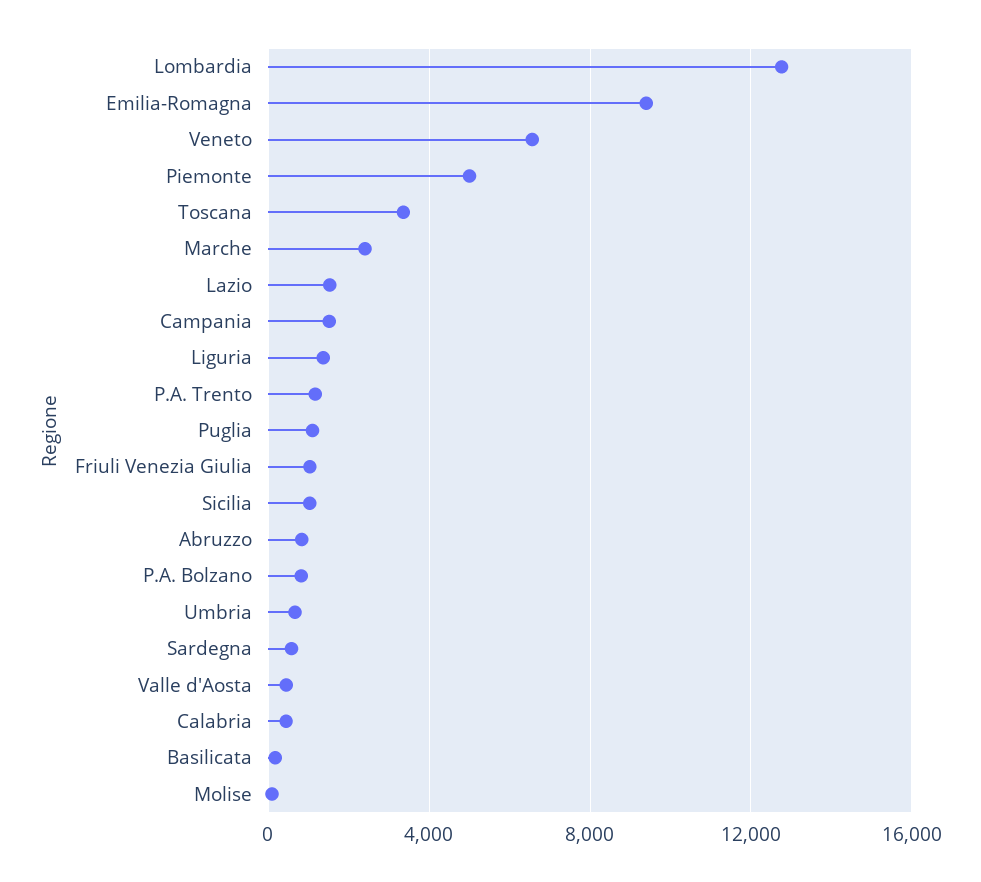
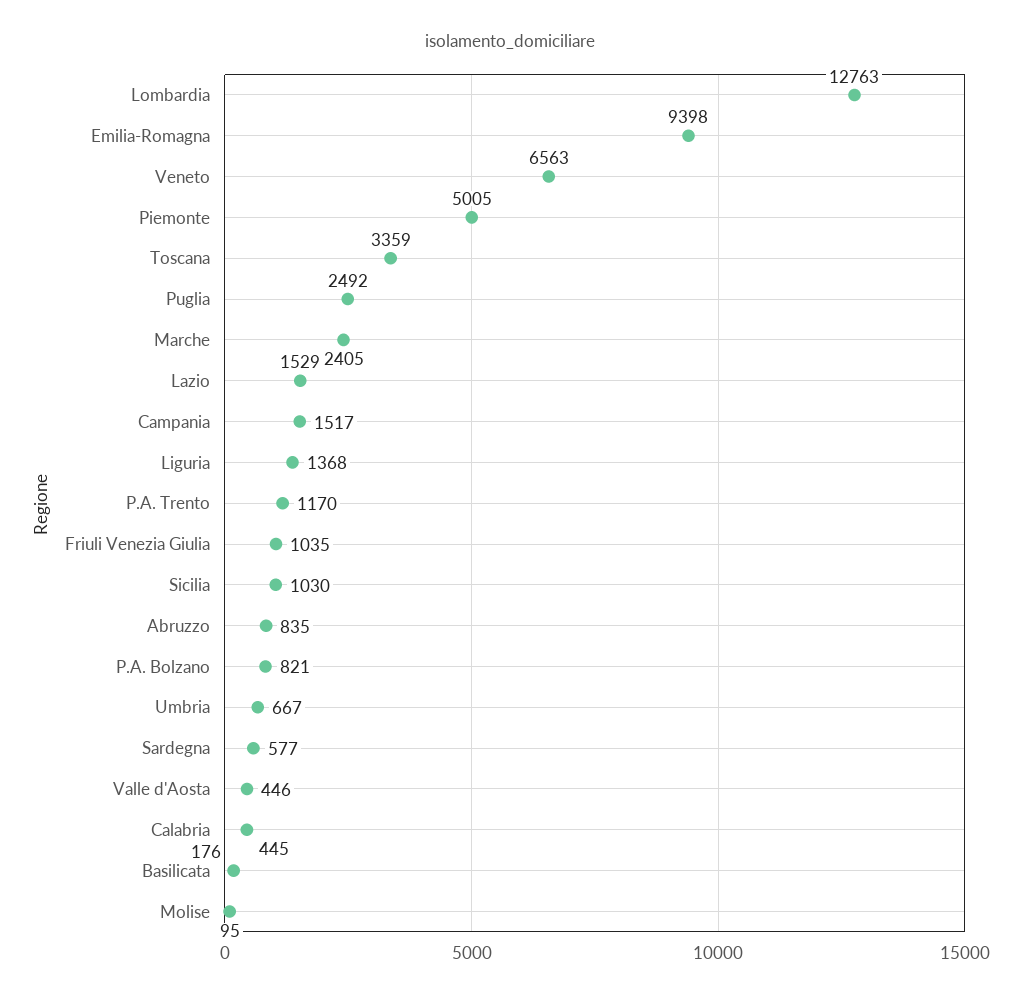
Puglia: 1000 -> 2492

